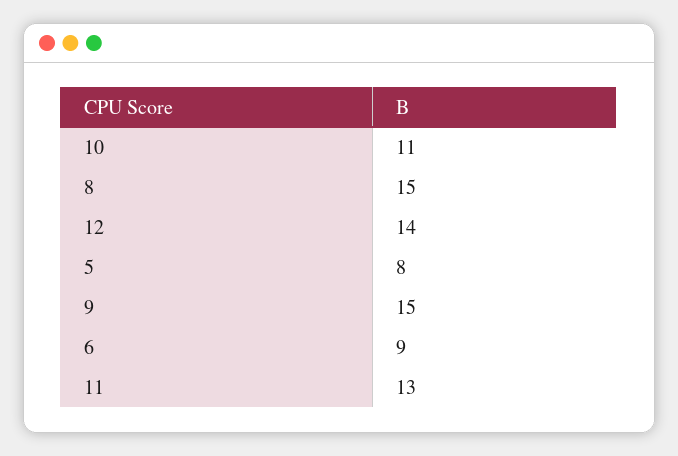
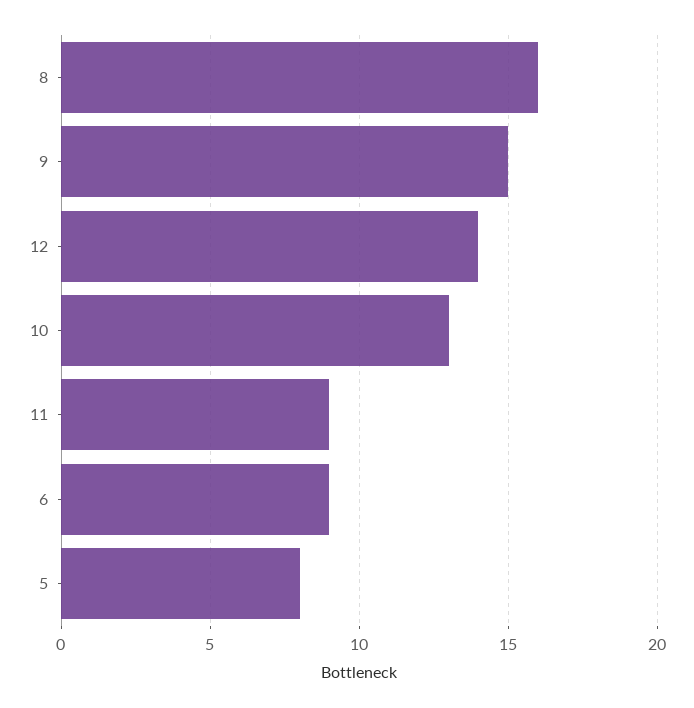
10: 11 -> 13
8: 15 -> 16
11: 13 -> 9

